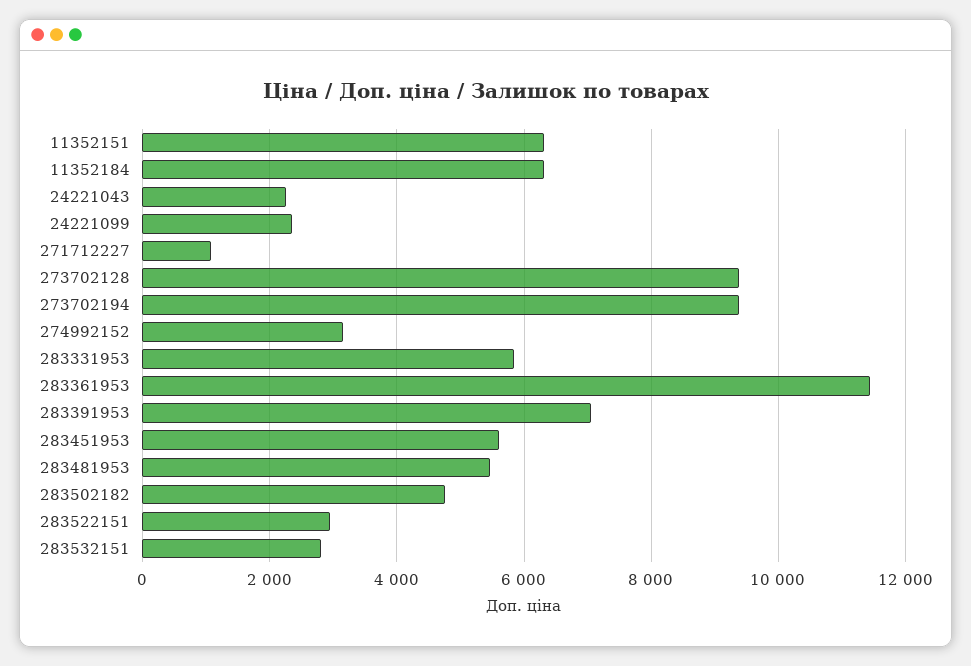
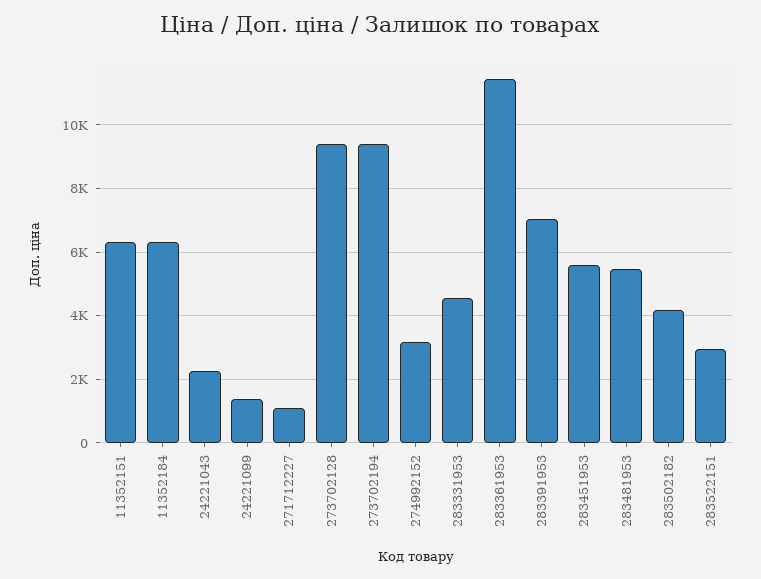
24221099: 2400 -> 1400
283331953: 5800 -> 4600
283502182: 4800 -> 4200
283532151: 2800 -> none

